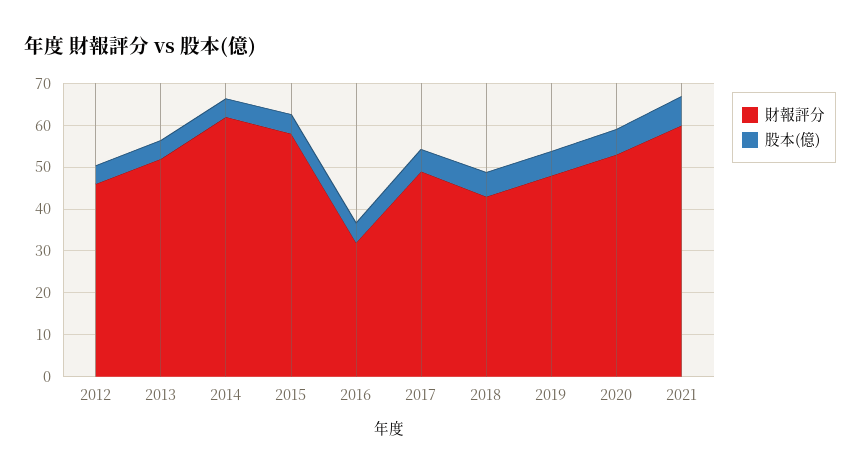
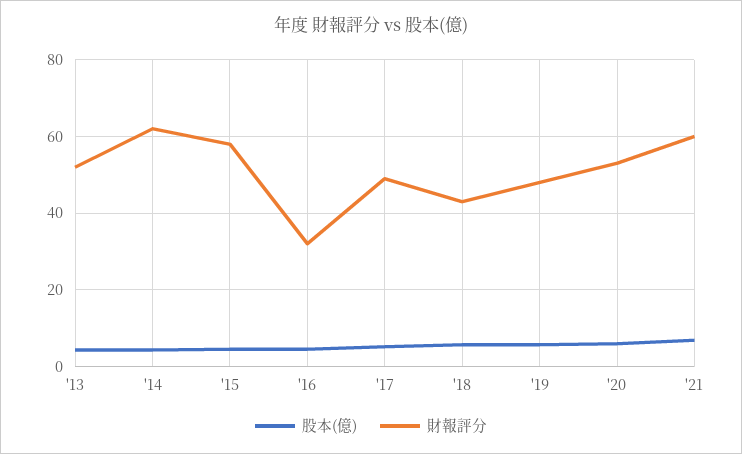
財報評分, 2012: 46 -> none
股本(億), 2012: 4 -> none

